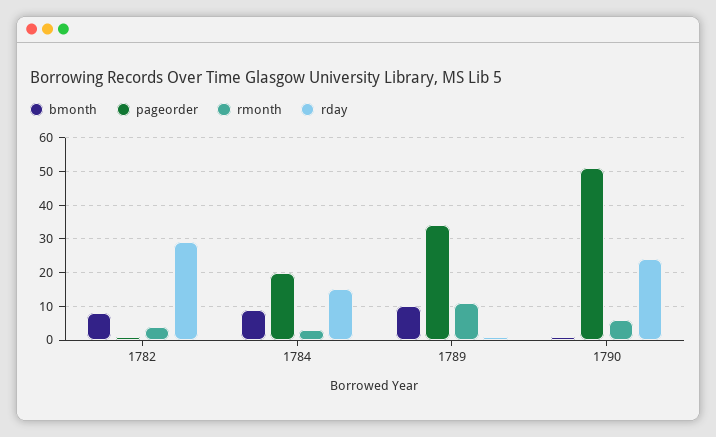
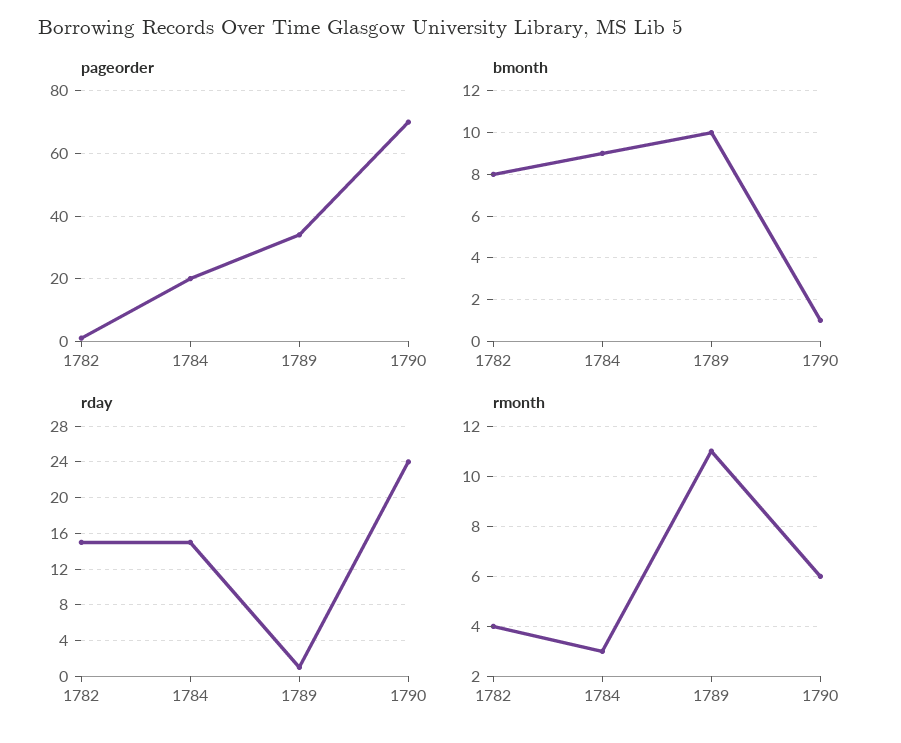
rday, 1782: 30 -> 15
pageorder, 1790: 50 -> 70

